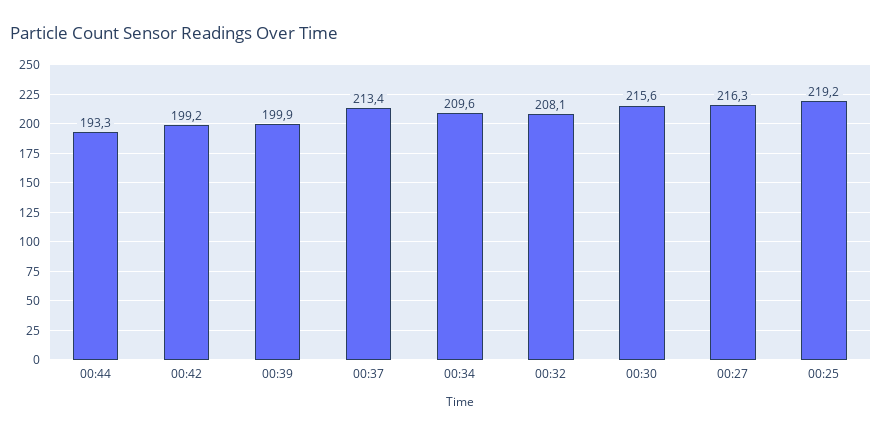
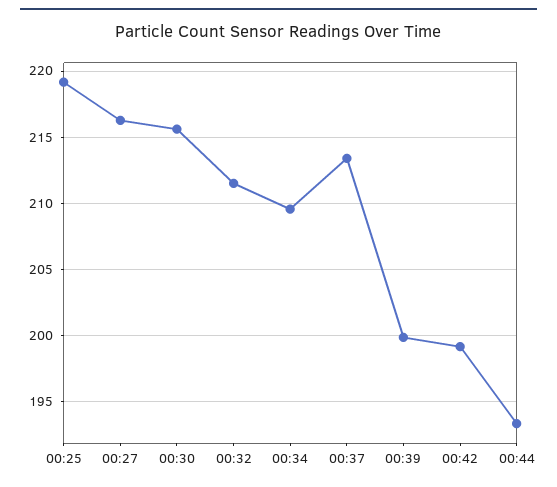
00:32: 208.1 -> 211.5

